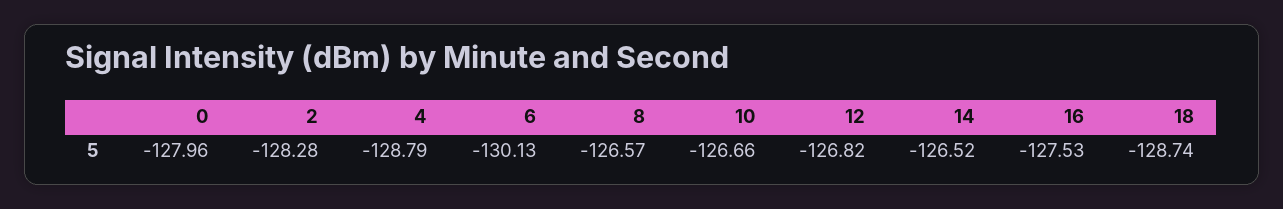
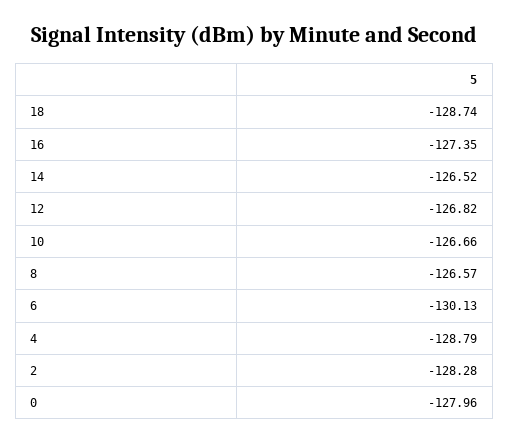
16: -127.53 -> -127.35

